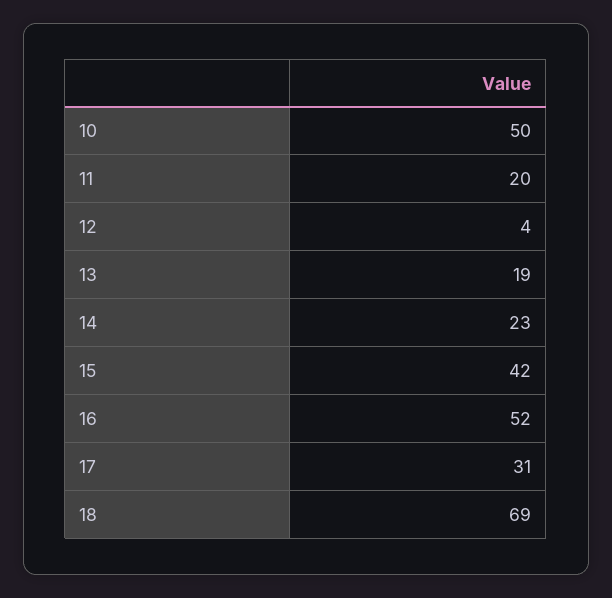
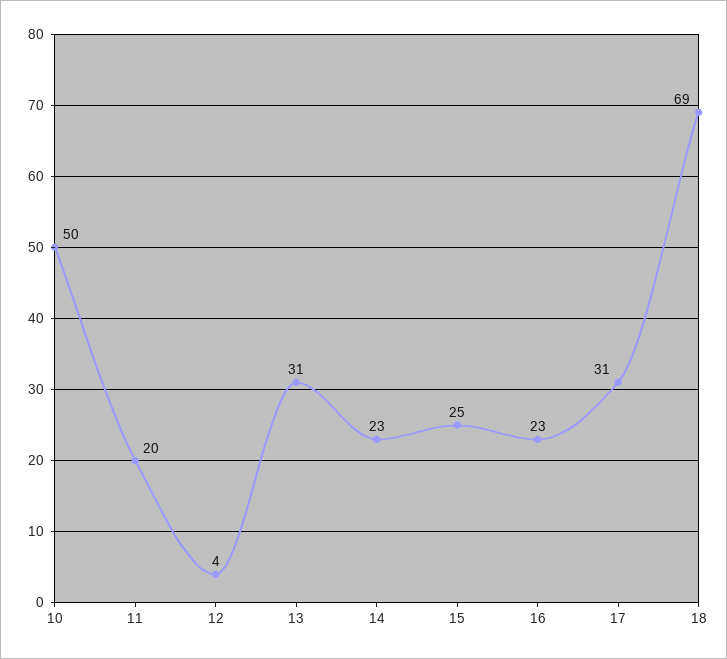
13: 19 -> 31
15: 42 -> 25
16: 52 -> 23

